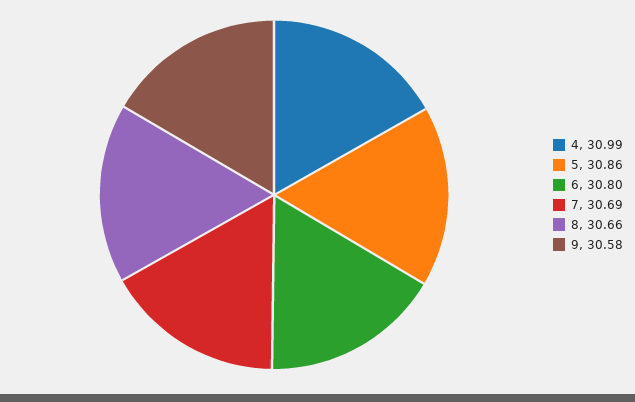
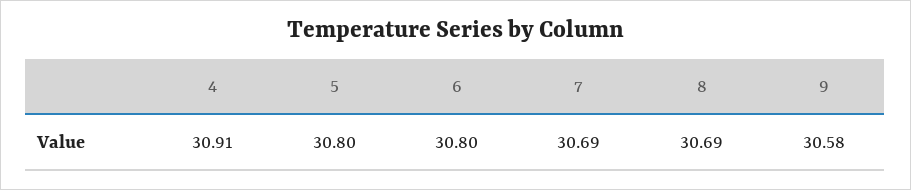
4: 30.99 -> 30.91
5: 30.86 -> 30.8
8: 30.66 -> 30.69

